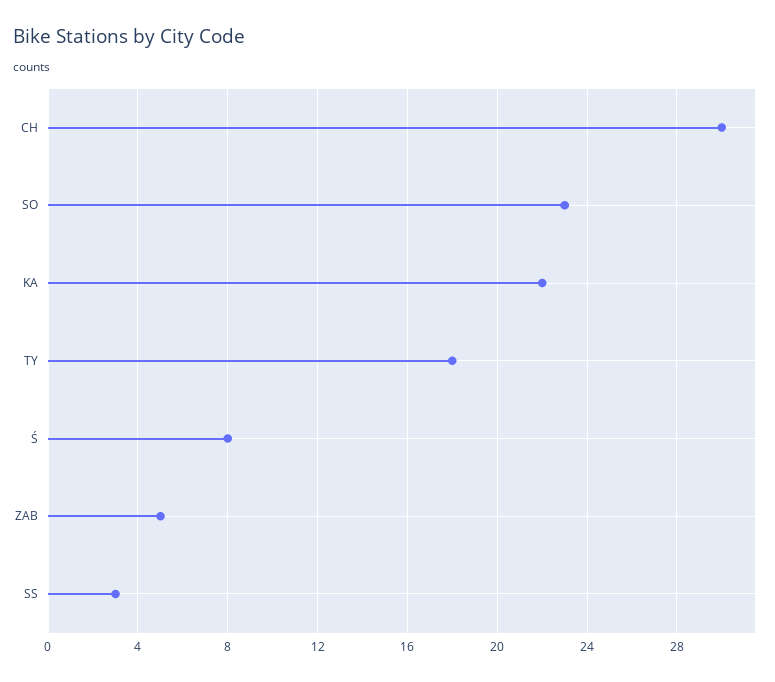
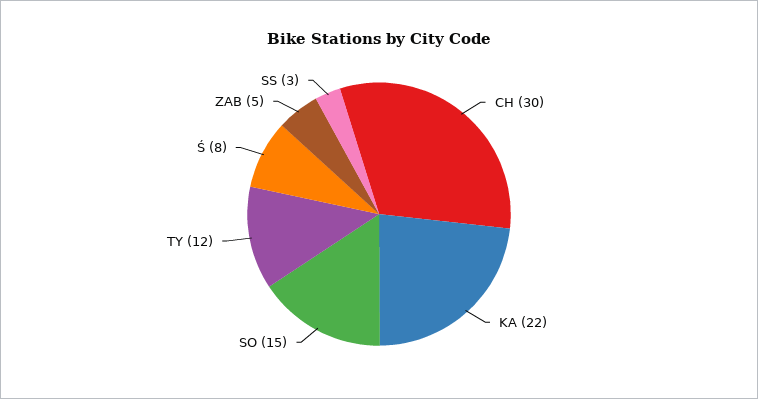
SO: 23 -> 15
TY: 18 -> 12

